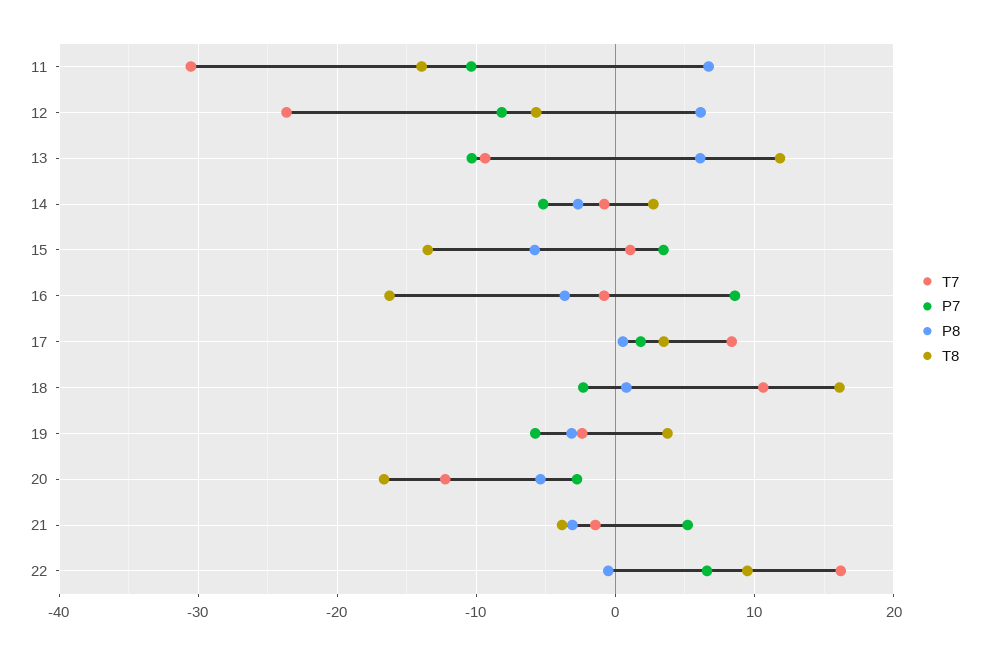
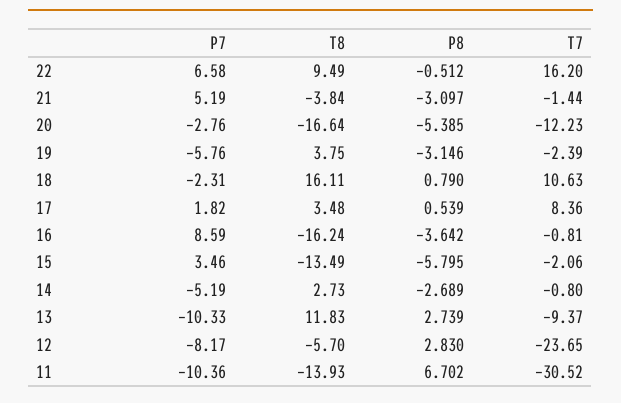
P8, 12: 6 -> 2.83
P8, 13: 6 -> 2.739
T7, 15: 1 -> -2.06

